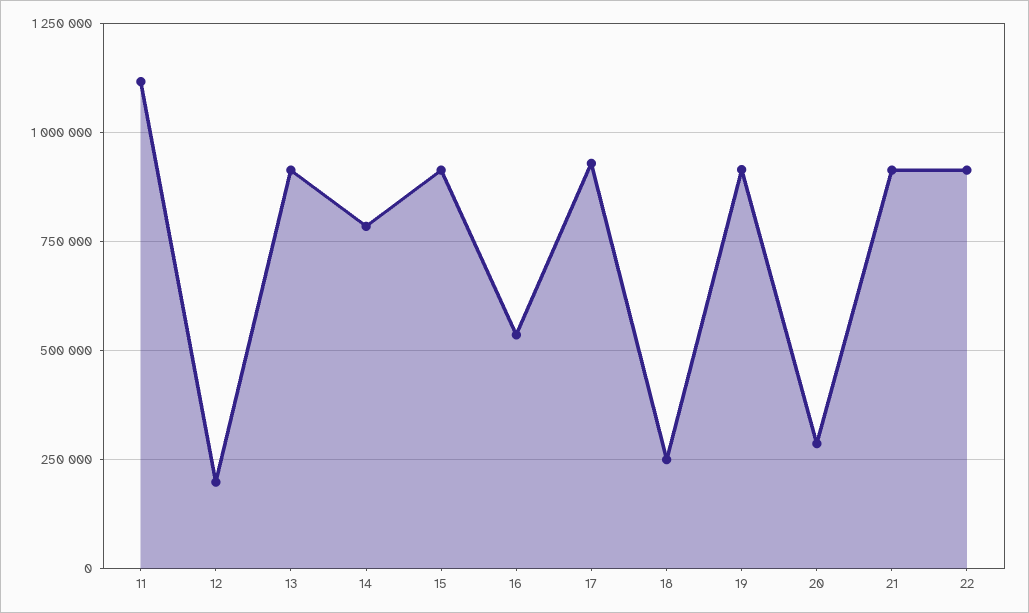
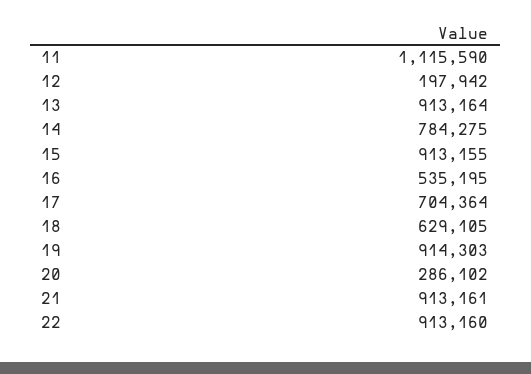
17: 925000 -> 704364
18: 250000 -> 629105

